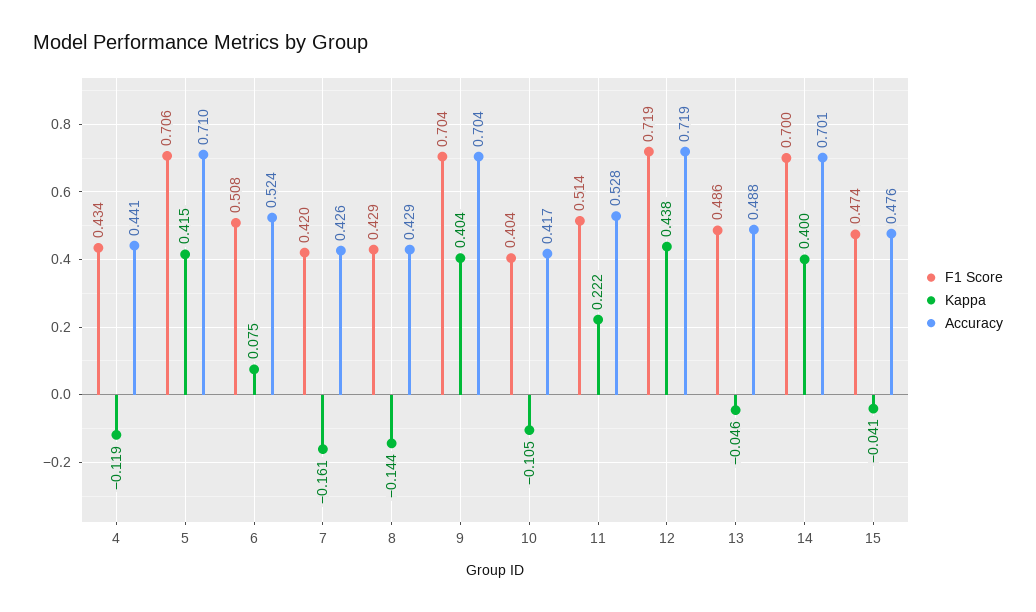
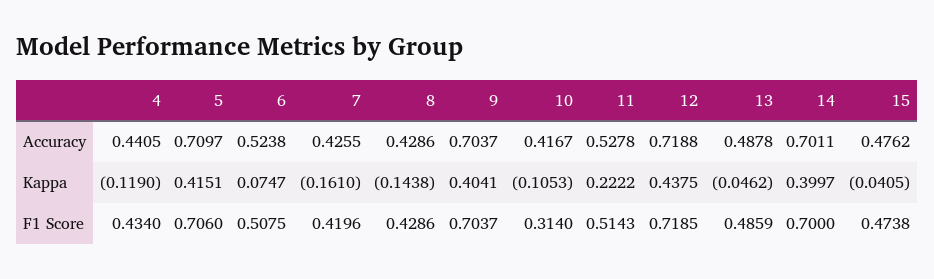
F1 Score, 10: 0.404 -> 0.314

